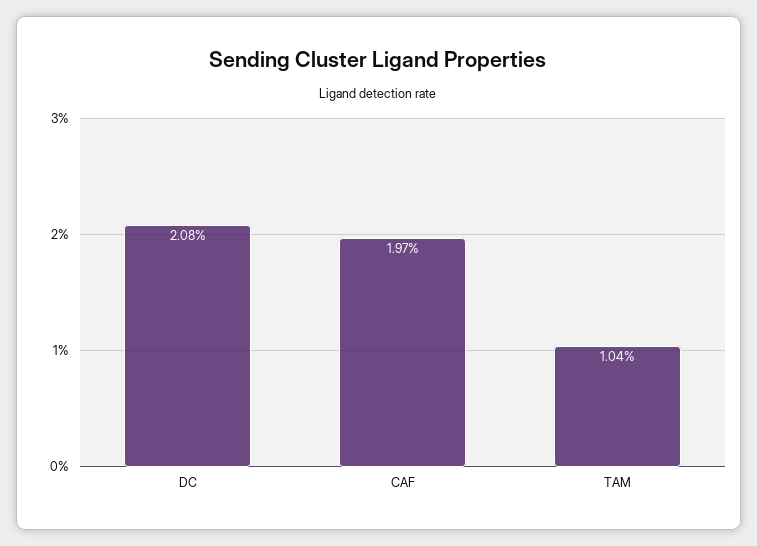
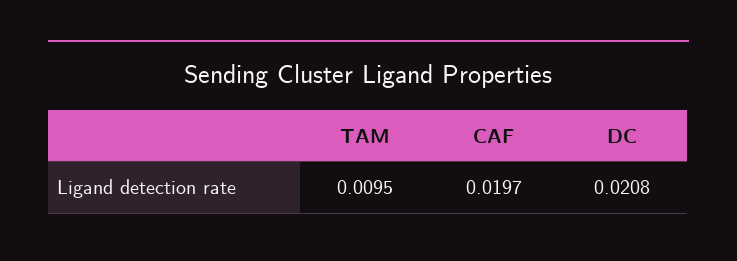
TAM: 0.0104 -> 0.0095

